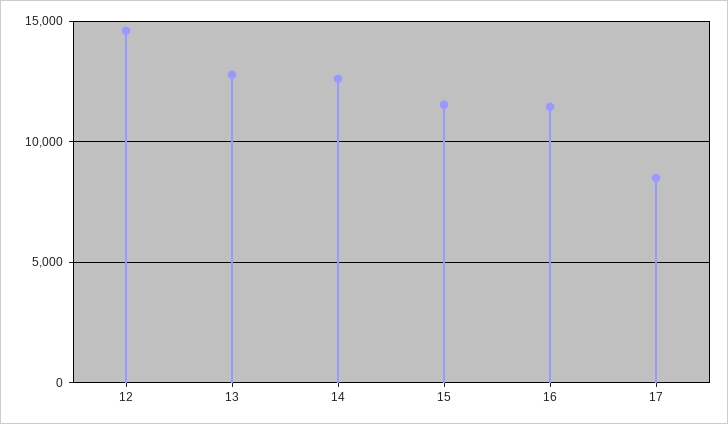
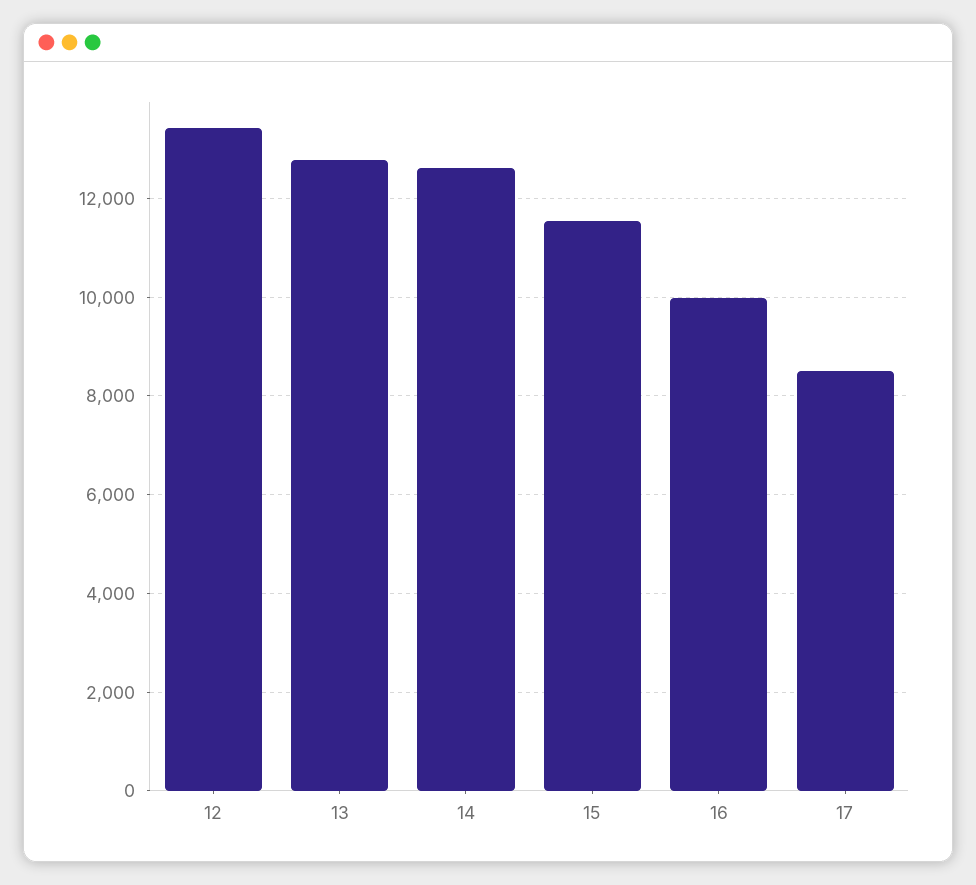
12: 14500 -> 13400
16: 11500 -> 10000

